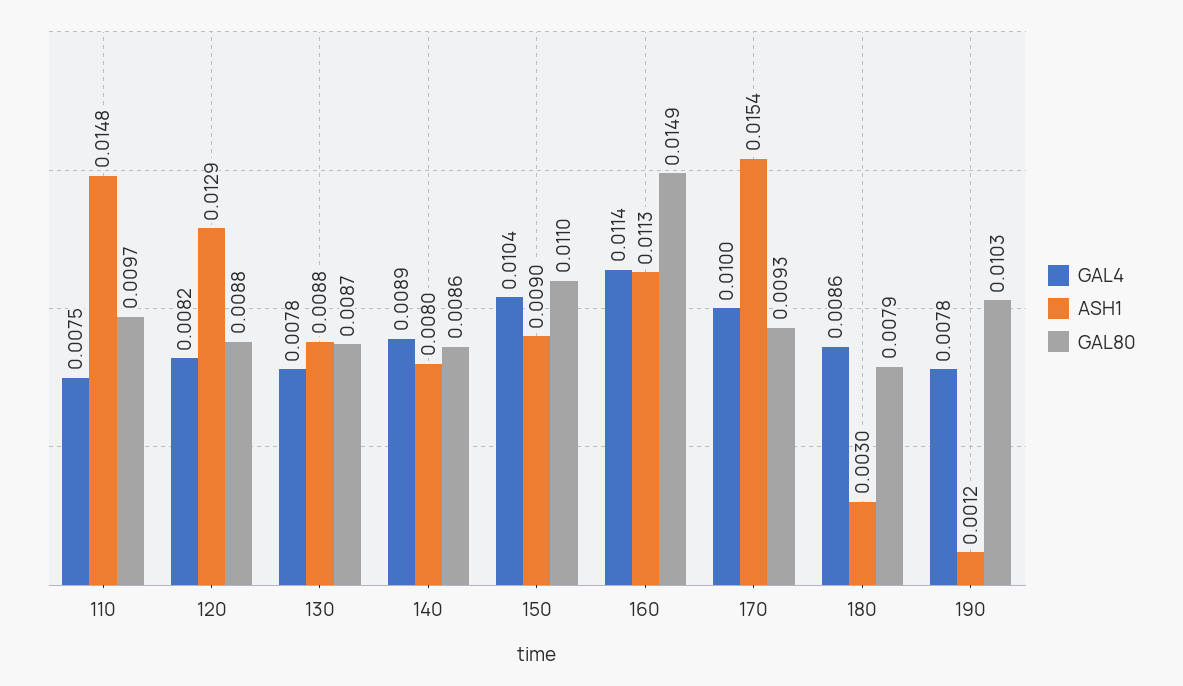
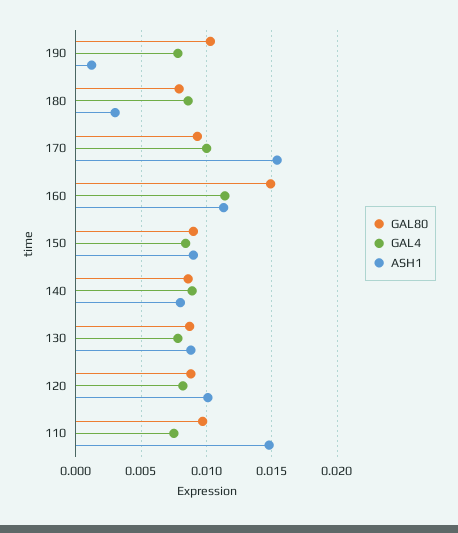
ASH1, 120: 0.0129 -> 0.01
GAL4, 150: 0.0104 -> 0.0085
GAL80, 150: 0.011 -> 0.009

